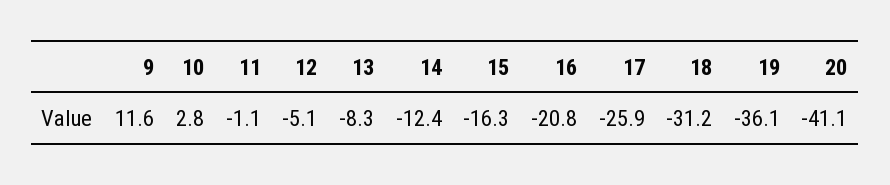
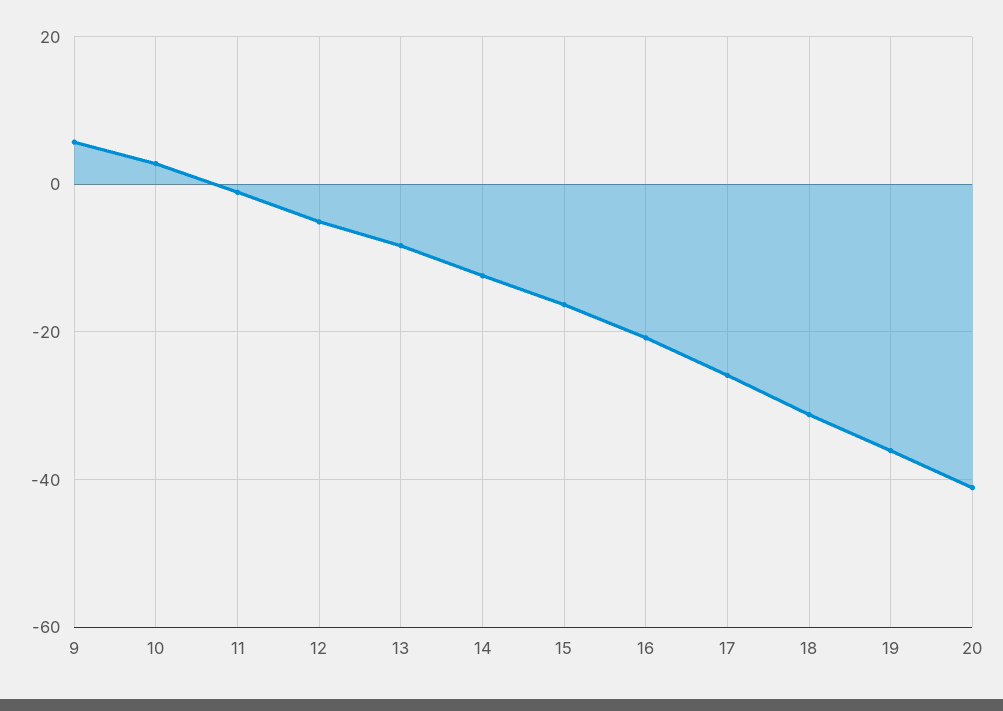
9: 11.6 -> 6

